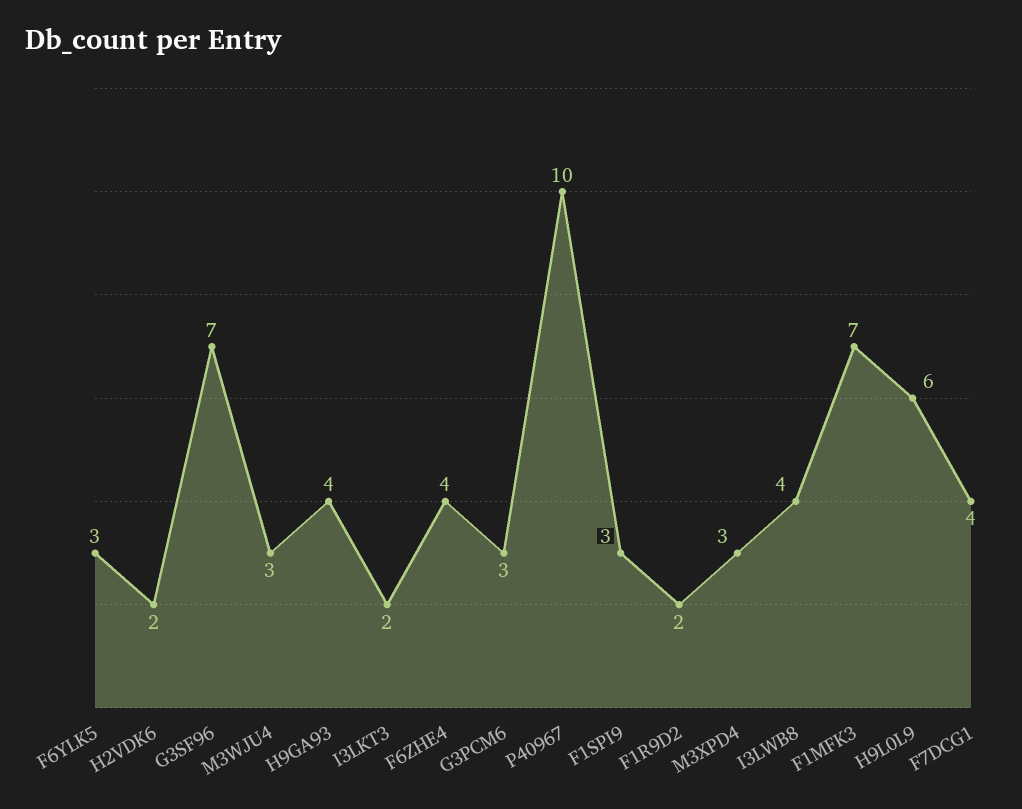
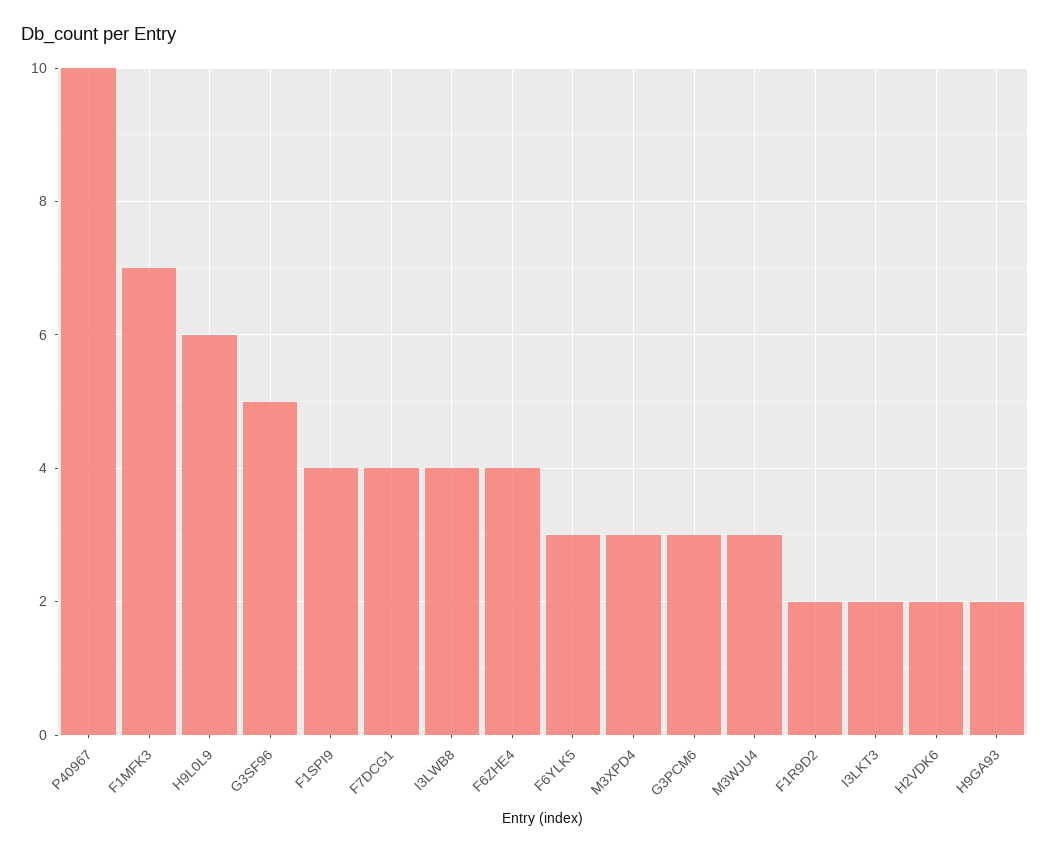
G3SF96: 7 -> 5
H9GA93: 4 -> 2
F1SPI9: 3 -> 4

